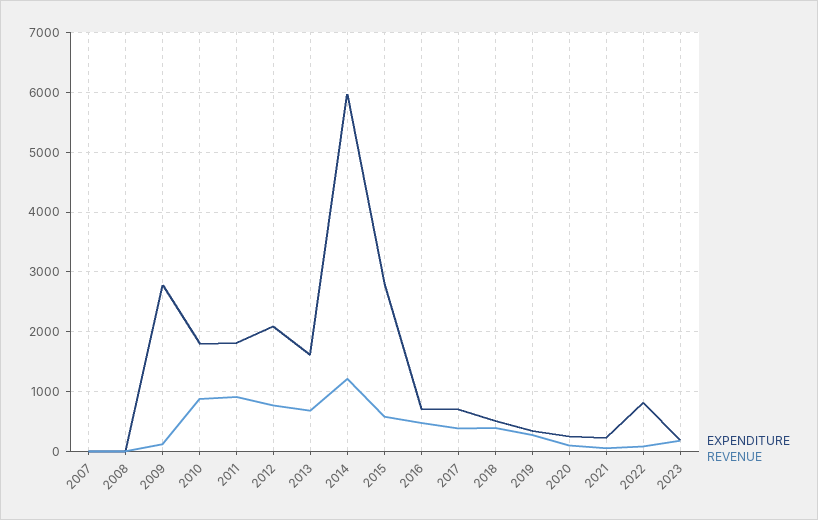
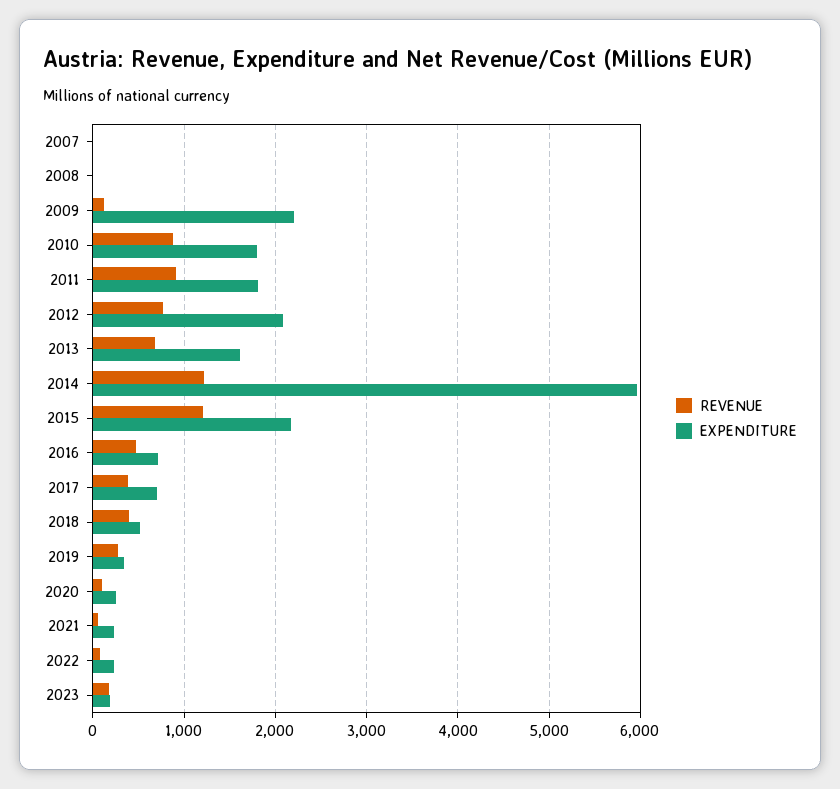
EXPENDITURE, 2009: 2800 -> 2200
EXPENDITURE, 2015: 2800 -> 2200
REVENUE, 2015: 600 -> 1200
EXPENDITURE, 2022: 800 -> 200

